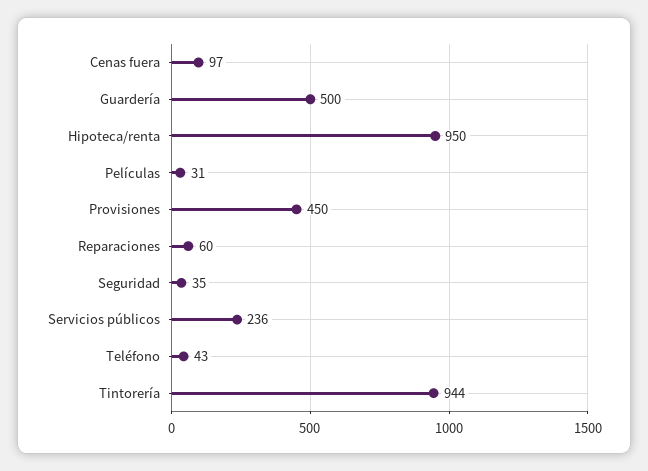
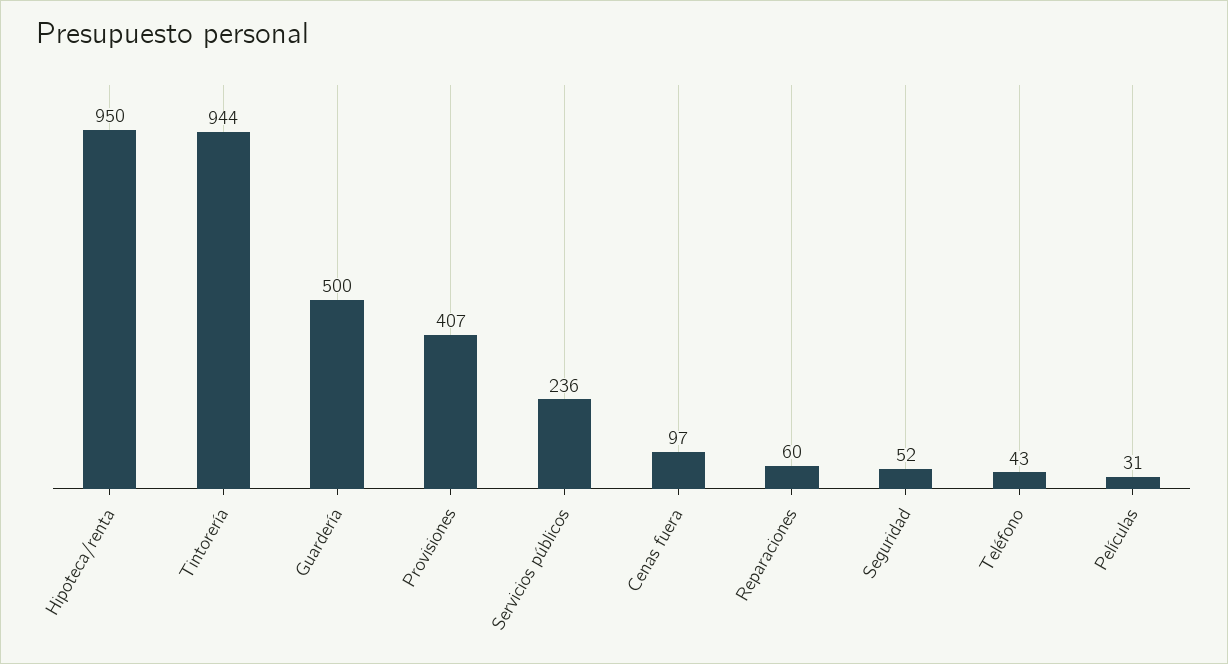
Provisiones: 450 -> 407
Seguridad: 35 -> 52

